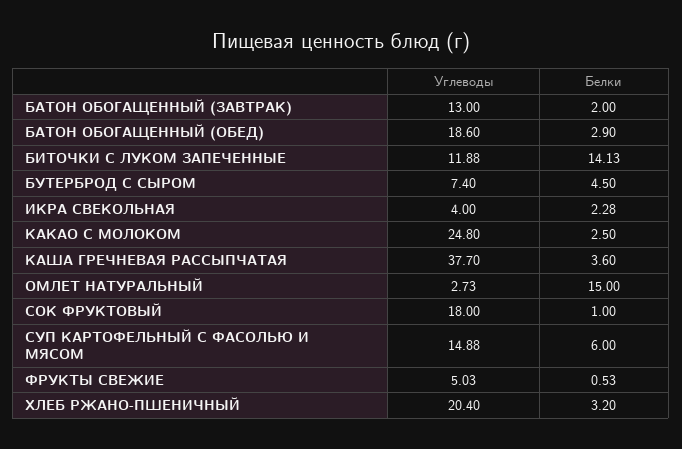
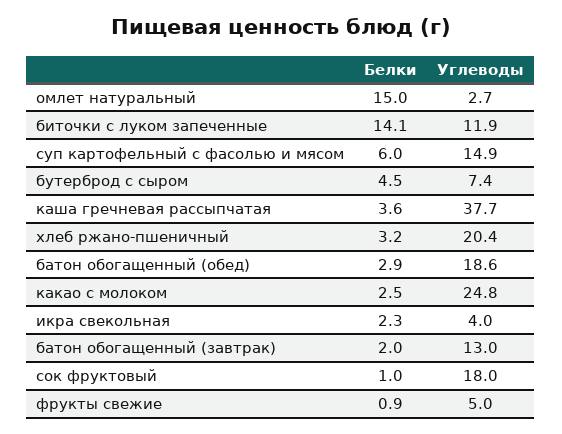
Белки, ФРУКТЫ СВЕЖИЕ: 0.53 -> 0.9

